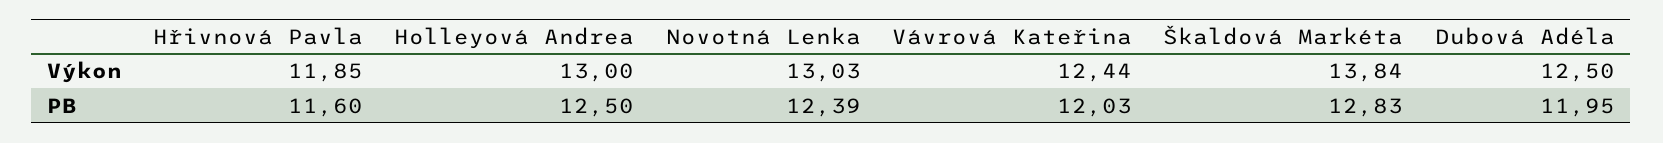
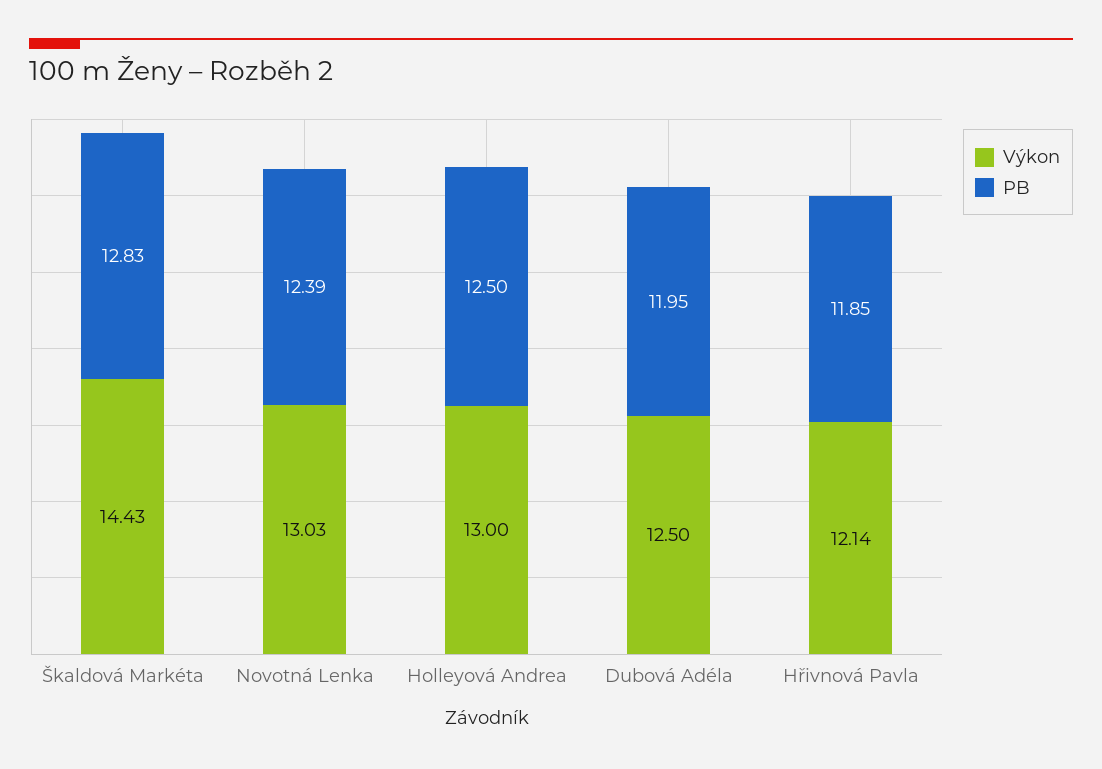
Výkon, Hřivnová Pavla: 11.85 -> 12.14
Výkon, Vávrová Kateřina: 12.44 -> none
Výkon, Škaldová Markéta: 13.84 -> 14.43
PB, Hřivnová Pavla: 11.6 -> 11.85
PB, Vávrová Kateřina: 12.03 -> none

